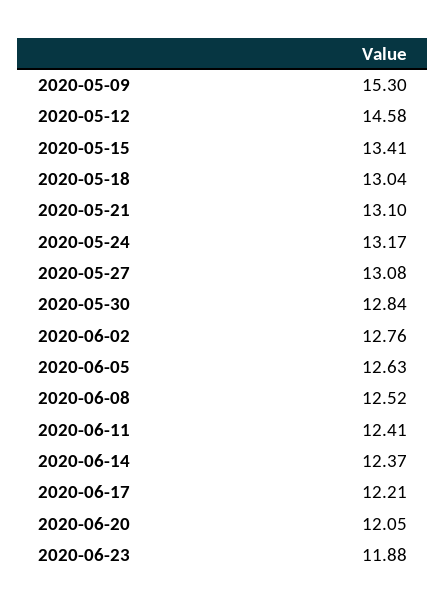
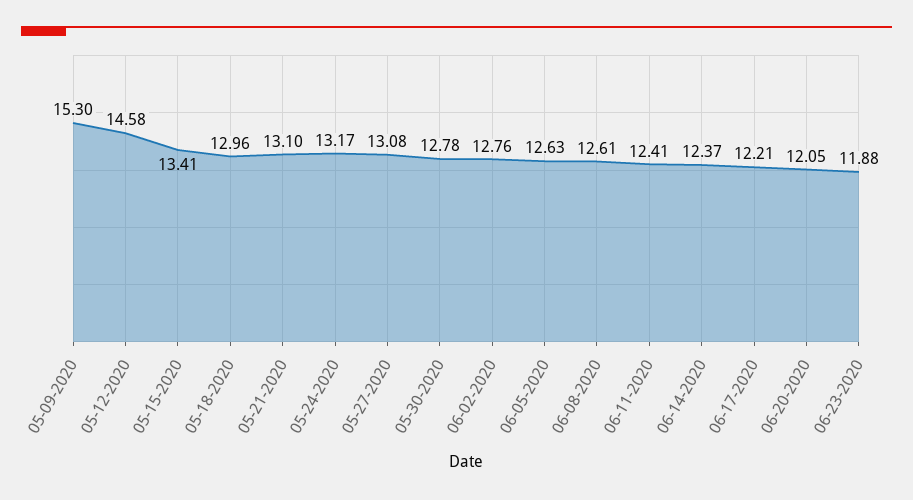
2020-05-18: 13.04 -> 12.96
2020-05-30: 12.84 -> 12.78
2020-06-08: 12.52 -> 12.61

